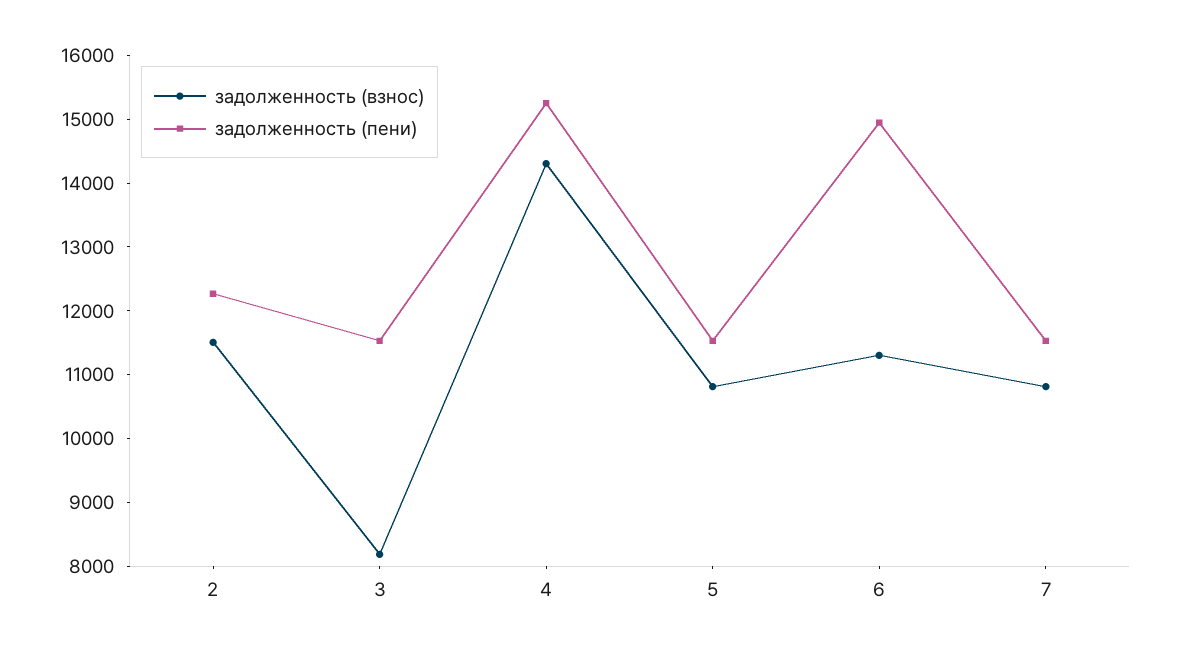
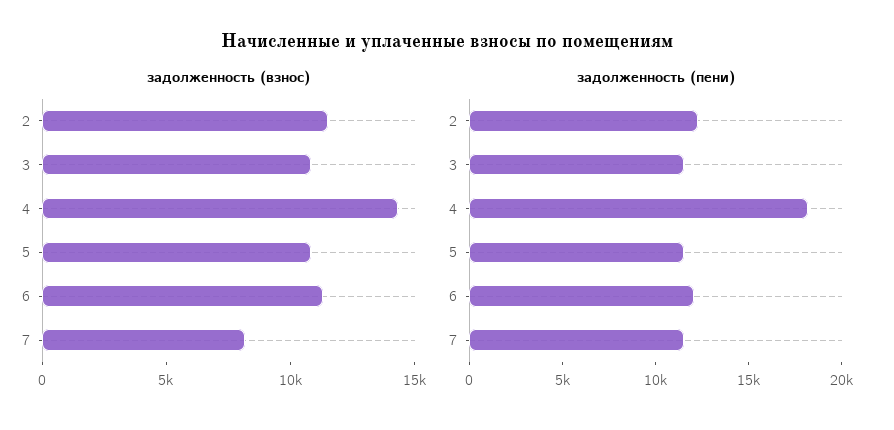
задолженность (взнос), 3: 8200 -> 11000
задолженность (пени), 4: 15200 -> 18000
задолженность (пени), 6: 15000 -> 12000
задолженность (взнос), 7: 10800 -> 8000

